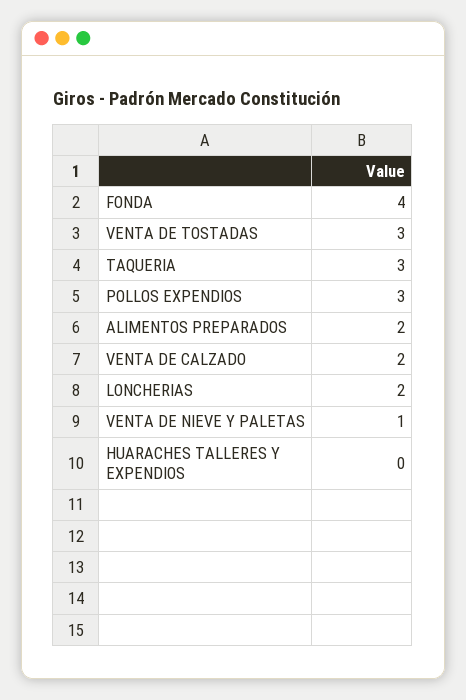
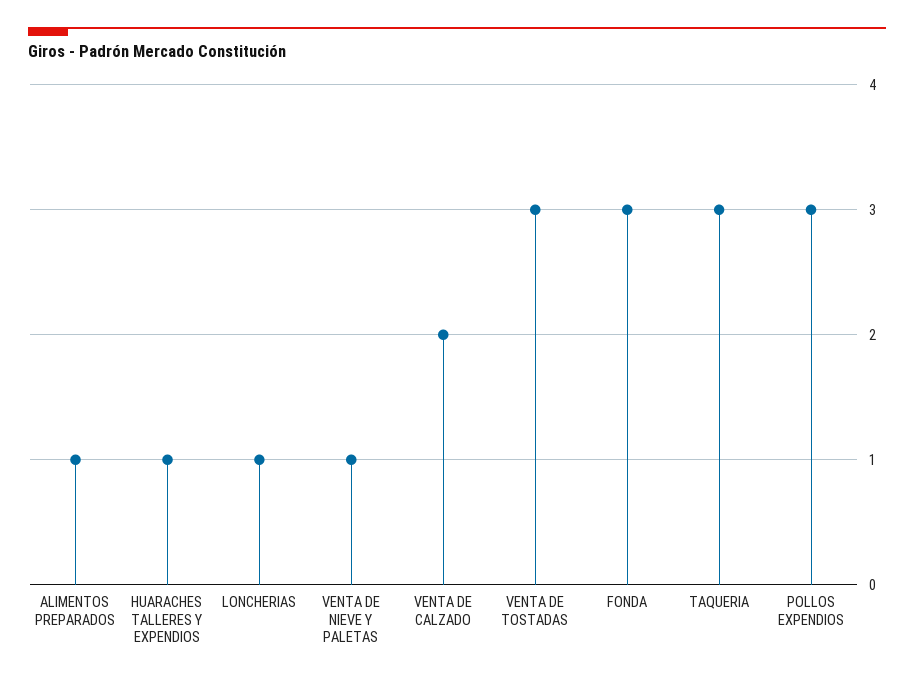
FONDA: 4 -> 3
ALIMENTOS PREPARADOS: 2 -> 1
LONCHERIAS: 2 -> 1
HUARACHES TALLERES Y EXPENDIOS: 0 -> 1

